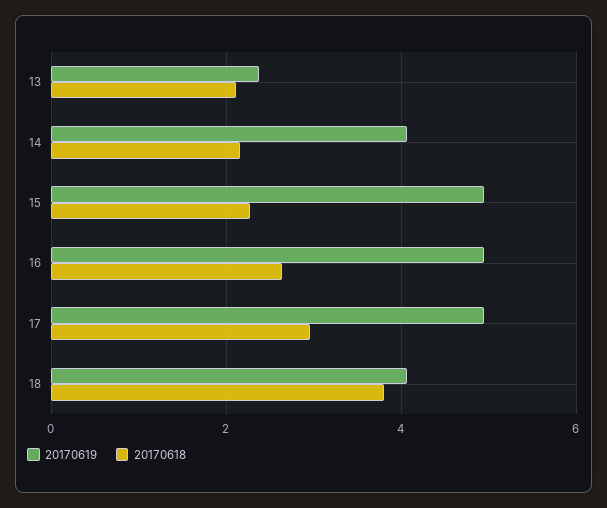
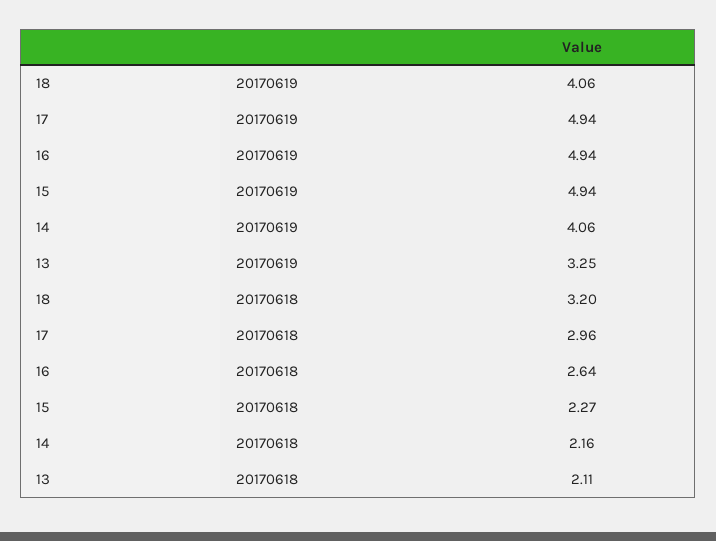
20170619, 13: 2.4 -> 3.25
20170618, 18: 3.8 -> 3.2

